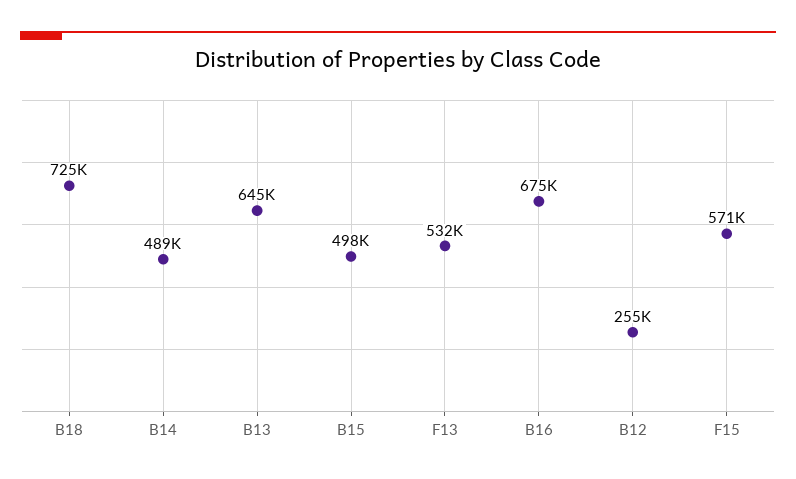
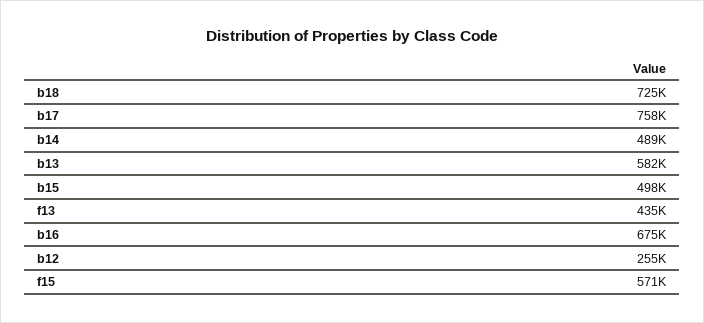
B13: 645000 -> 582000
F13: 532000 -> 435000
b17: none -> 758000

